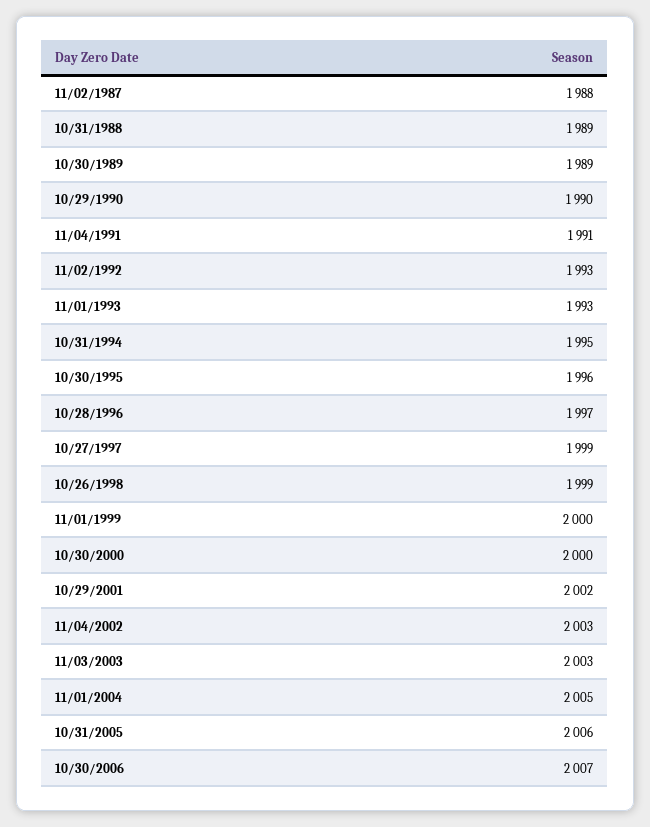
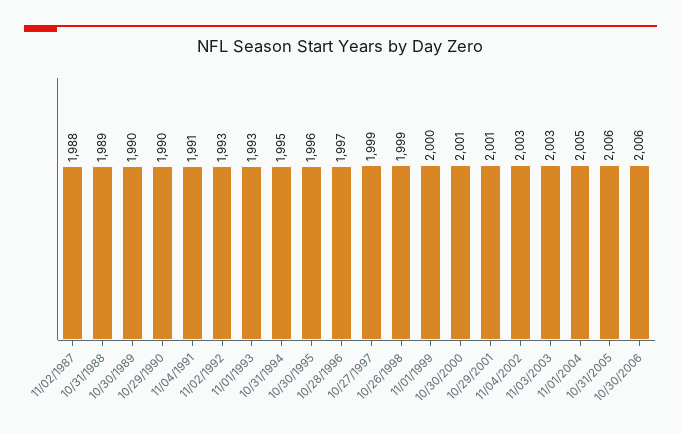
10/30/1989: 1989 -> 1990
10/30/2000: 2000 -> 2001
10/29/2001: 2002 -> 2001
10/30/2006: 2007 -> 2006

